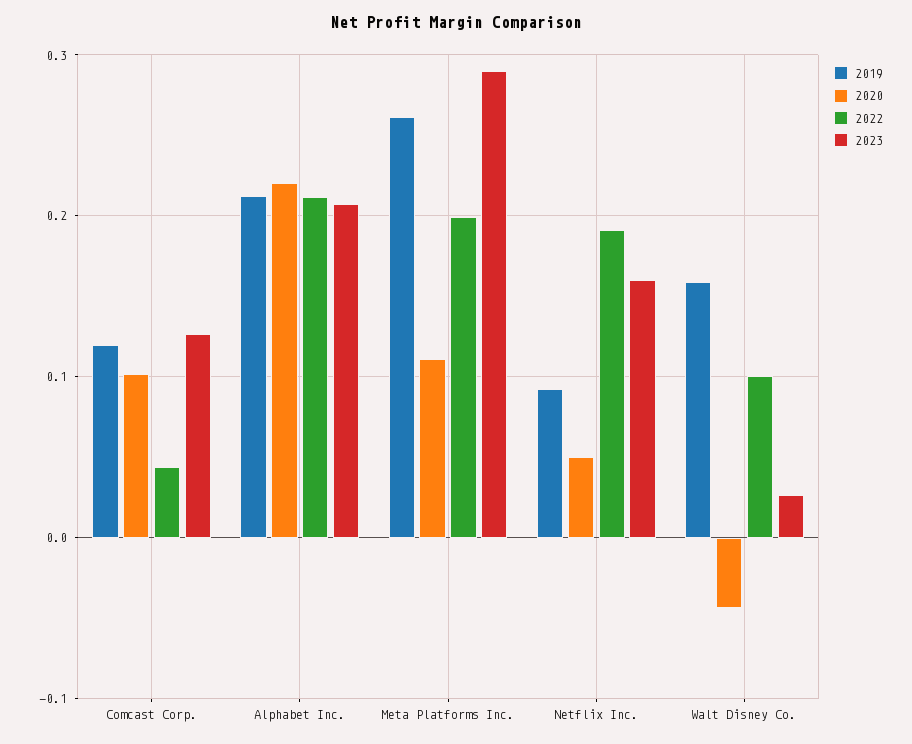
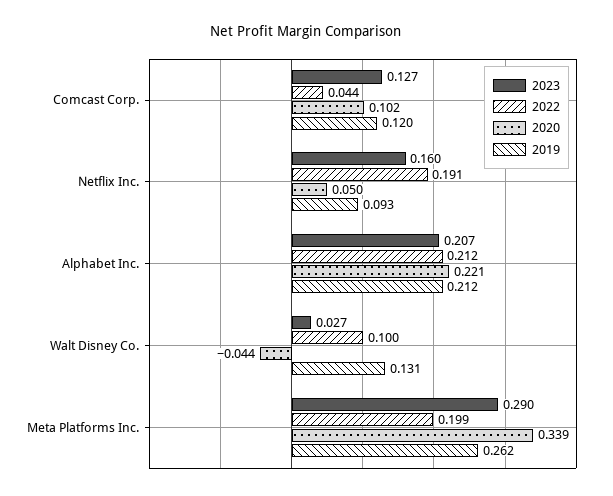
2020, Meta Platforms Inc.: 0.11 -> 0.339
2019, Walt Disney Co.: 0.16 -> 0.131

